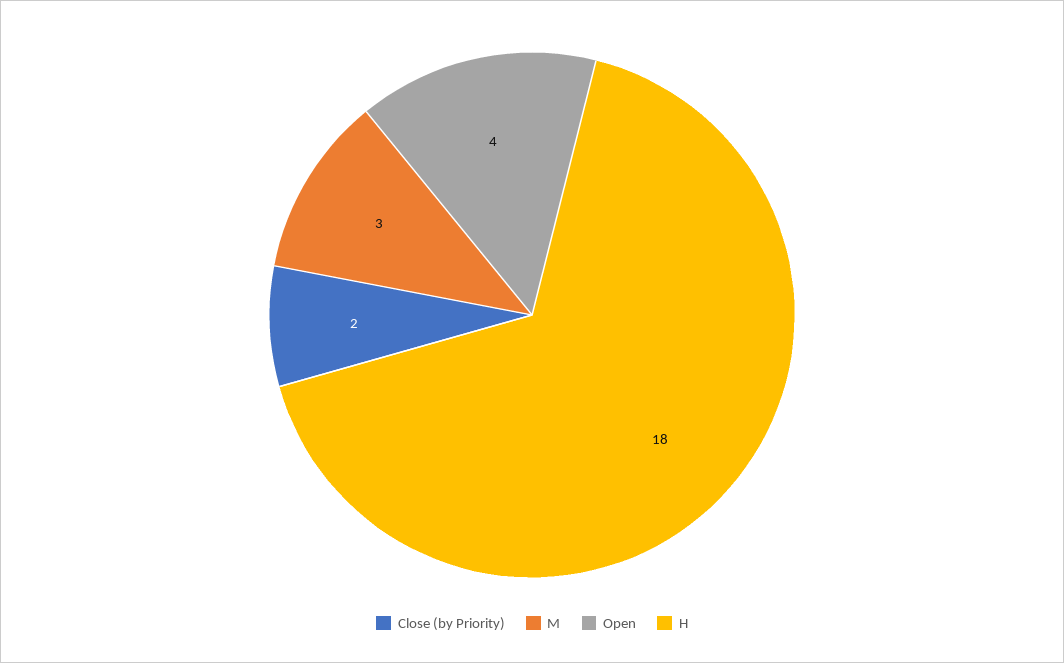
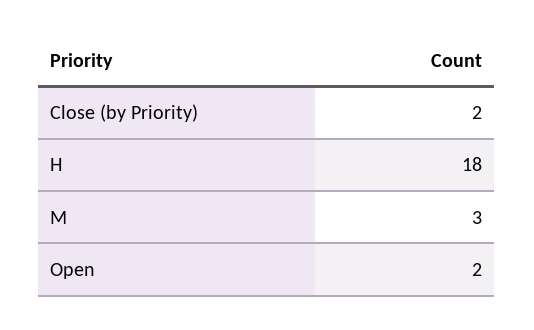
Open: 4 -> 2

